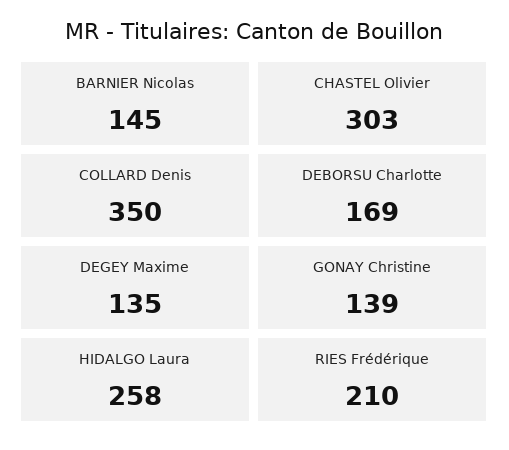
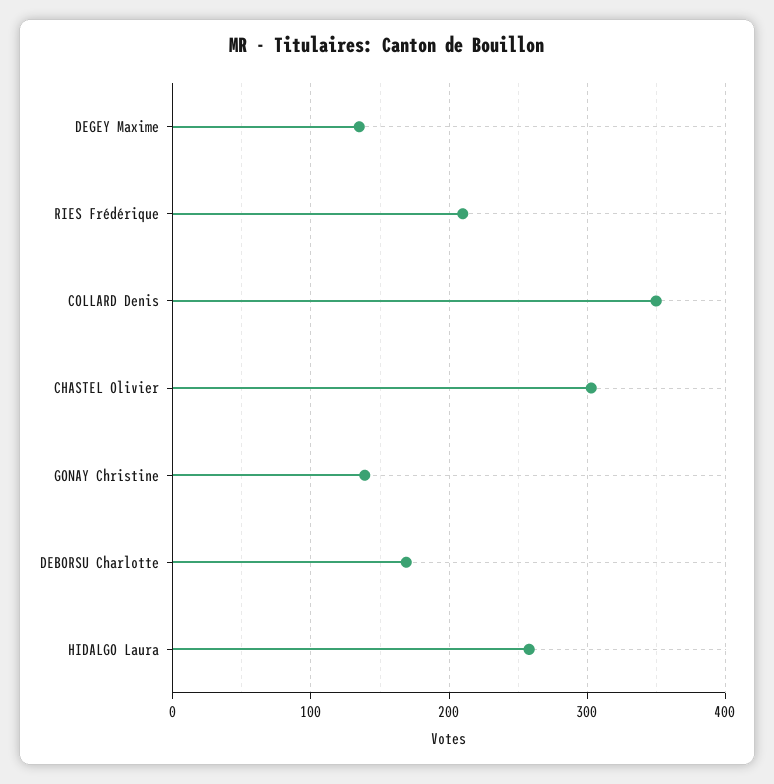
BARNIER Nicolas: 145 -> none

